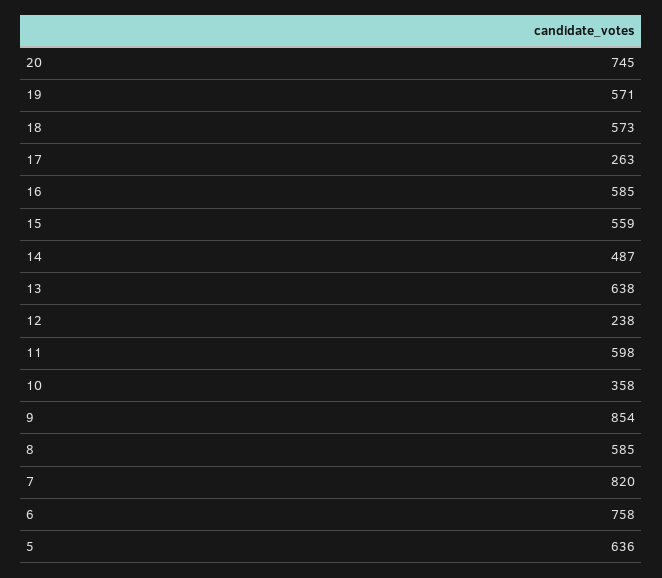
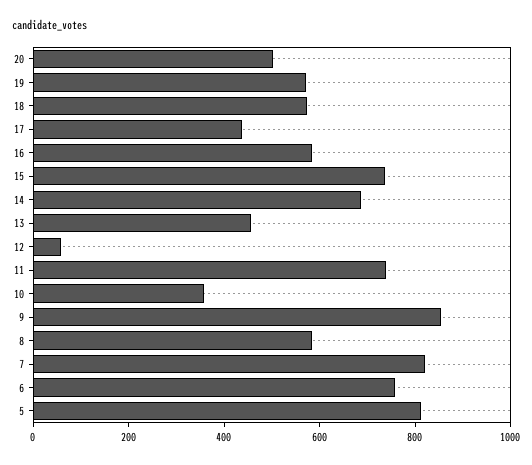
20: 745 -> 500
17: 263 -> 450
15: 559 -> 750
14: 487 -> 700
13: 638 -> 450
12: 238 -> 50
11: 598 -> 750
5: 636 -> 800

